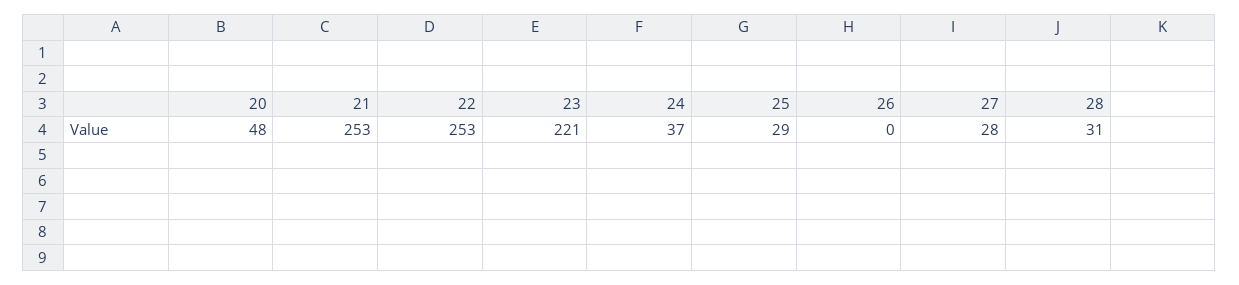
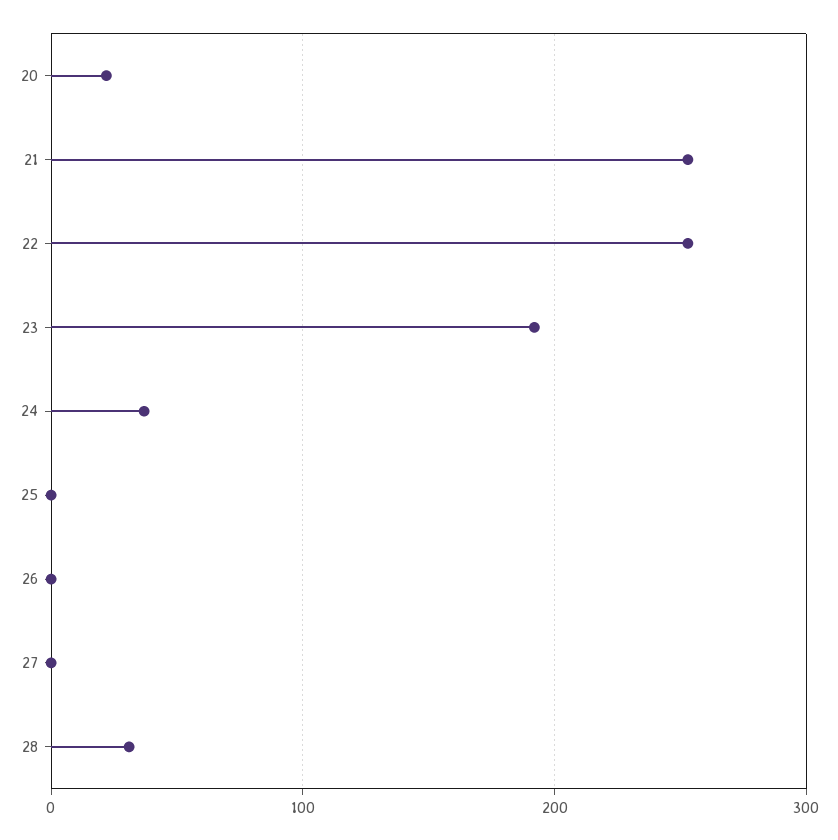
20: 48 -> 20
23: 221 -> 190
25: 29 -> 0
27: 28 -> 0

